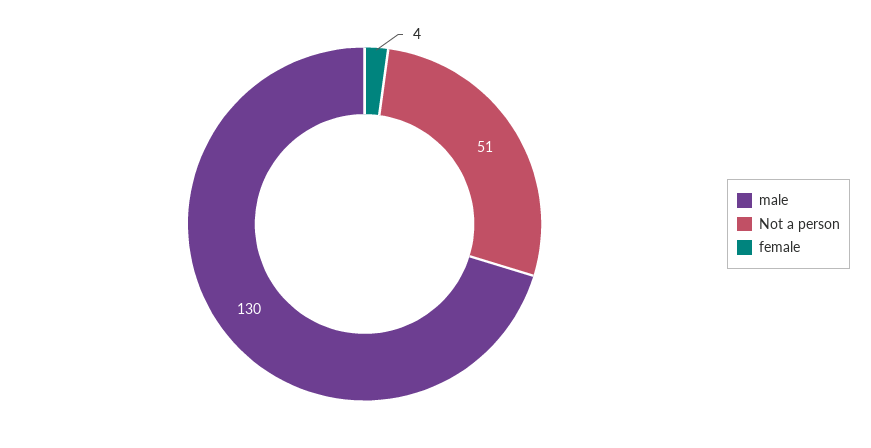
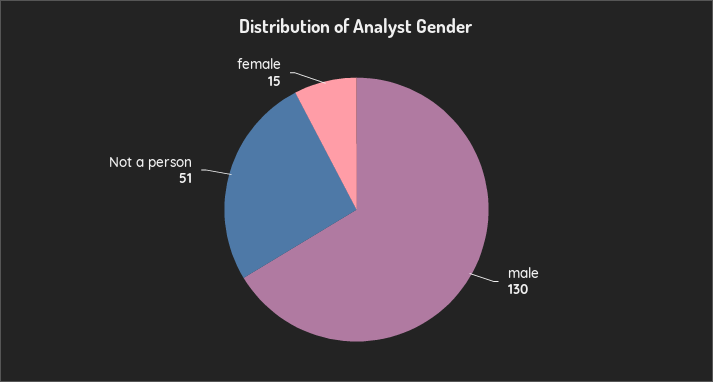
female: 4 -> 15

